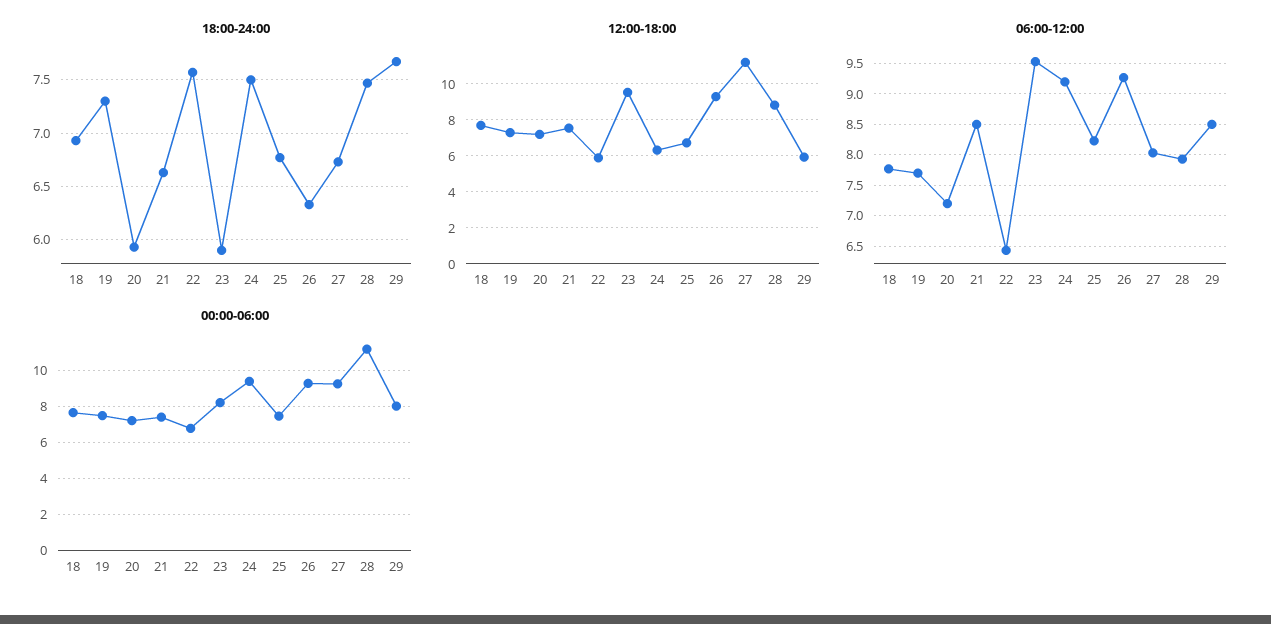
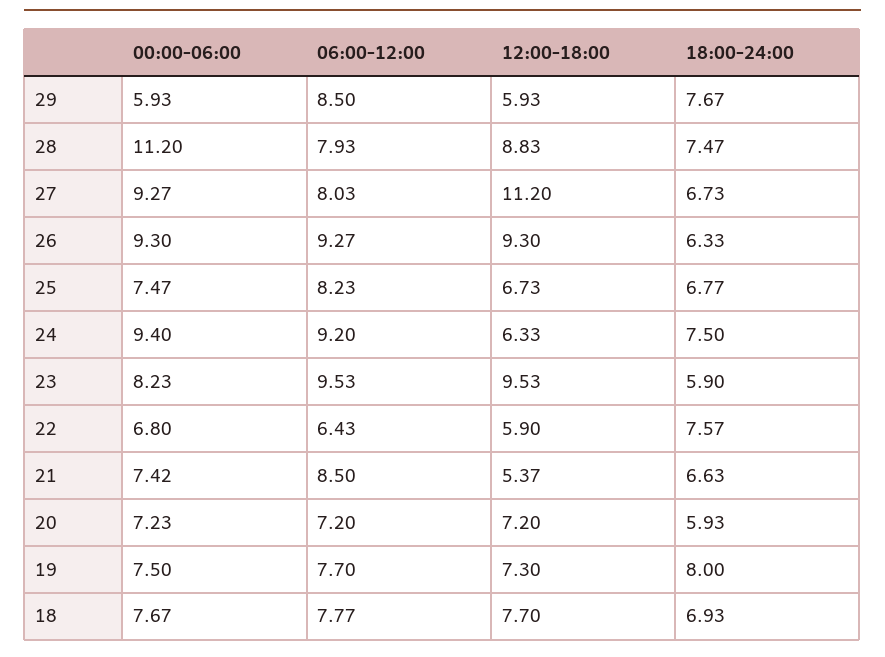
18:00-24:00, 19: 7.3 -> 8
12:00-18:00, 21: 7.5 -> 5.37
00:00-06:00, 29: 8 -> 5.93

